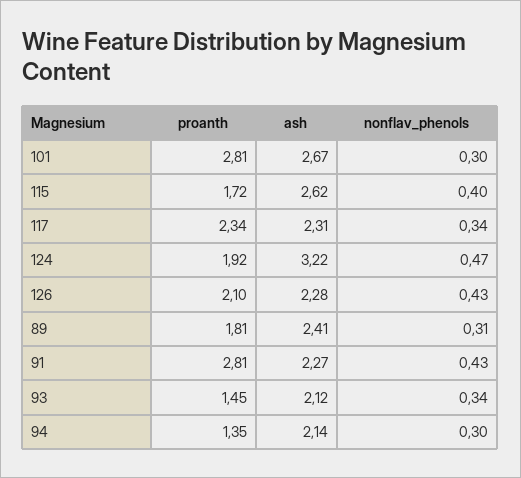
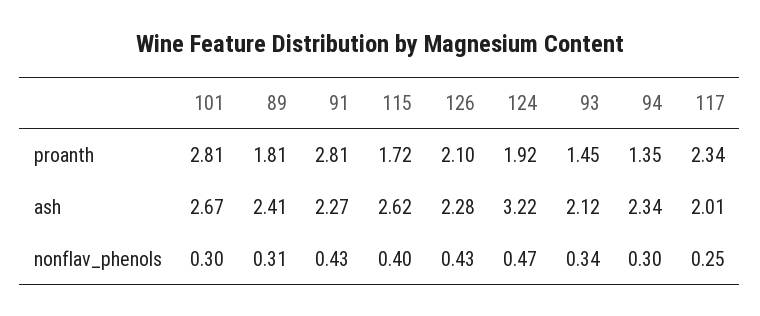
ash, 117: 2.31 -> 2.01
nonflav_phenols, 117: 0.34 -> 0.25
ash, 94: 2.14 -> 2.34

